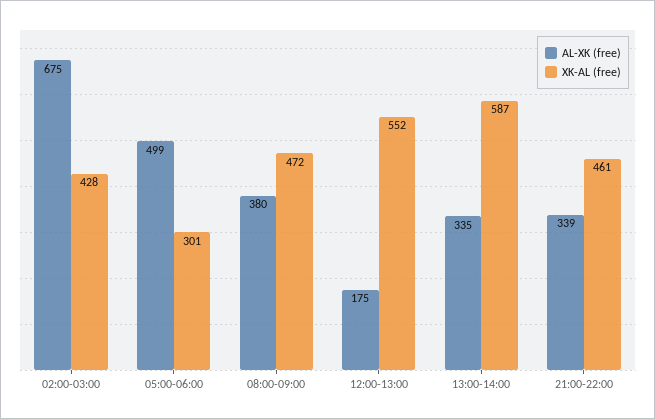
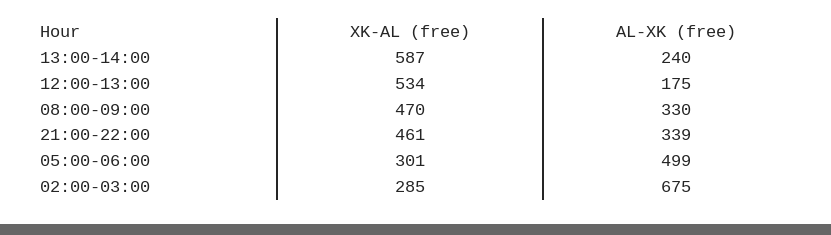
XK-AL (free), 02:00-03:00: 428 -> 285
AL-XK (free), 08:00-09:00: 380 -> 330
XK-AL (free), 08:00-09:00: 472 -> 470
XK-AL (free), 12:00-13:00: 552 -> 534
AL-XK (free), 13:00-14:00: 335 -> 240

